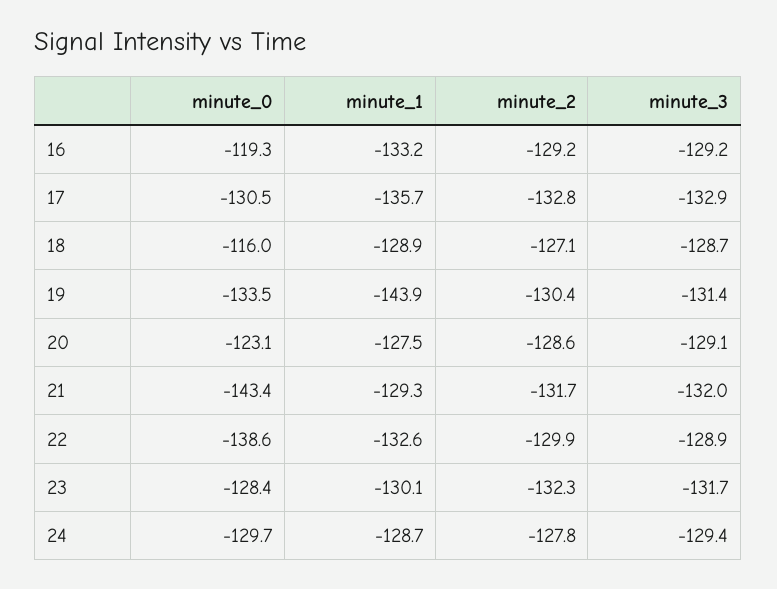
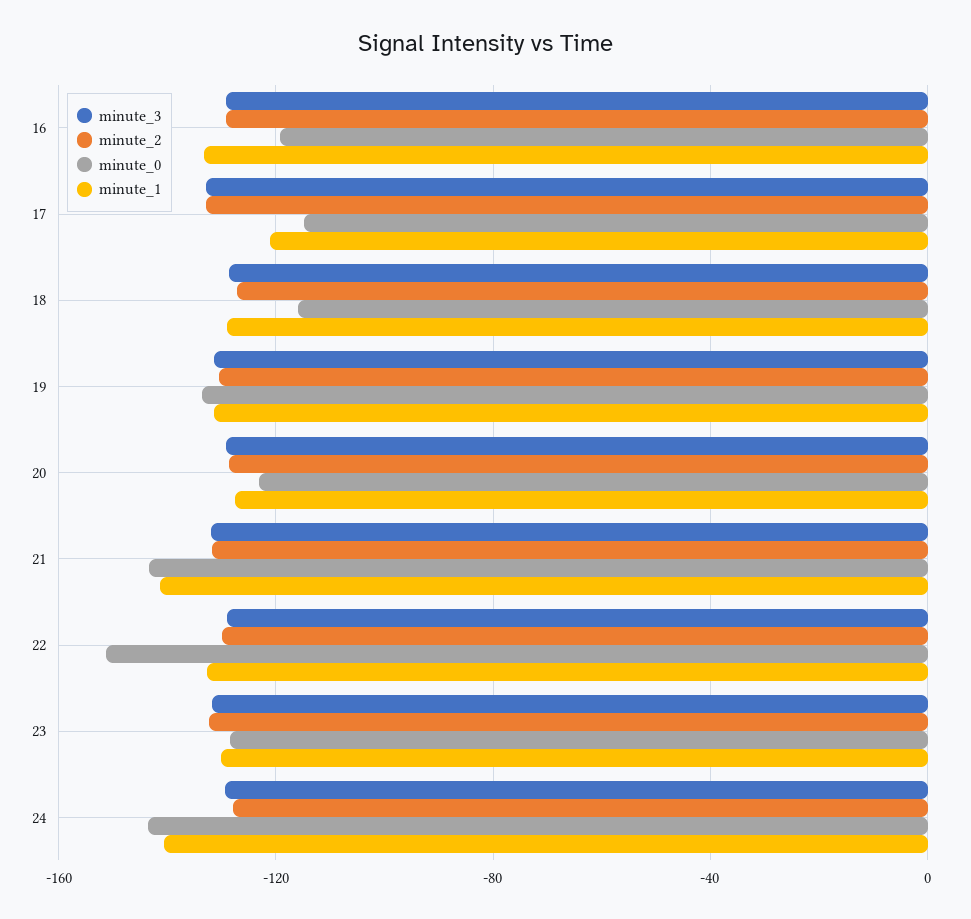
minute_0, 17: -130.5 -> -115
minute_1, 17: -135.7 -> -120
minute_1, 19: -143.9 -> -130
minute_1, 21: -129.3 -> -140
minute_0, 22: -138.6 -> -150
minute_0, 24: -129.7 -> -145
minute_1, 24: -128.7 -> -140

